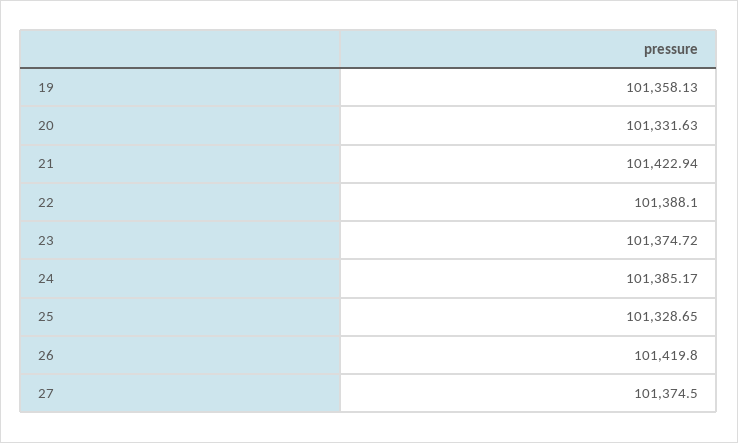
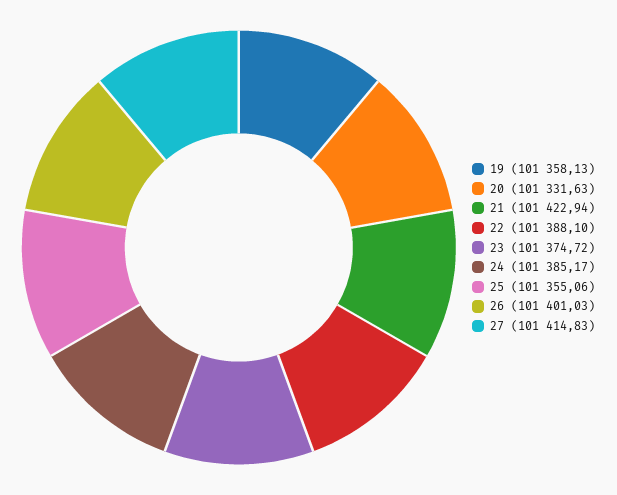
25: 101328.65 -> 101355.06
26: 101419.8 -> 101401.03
27: 101374.5 -> 101414.83

